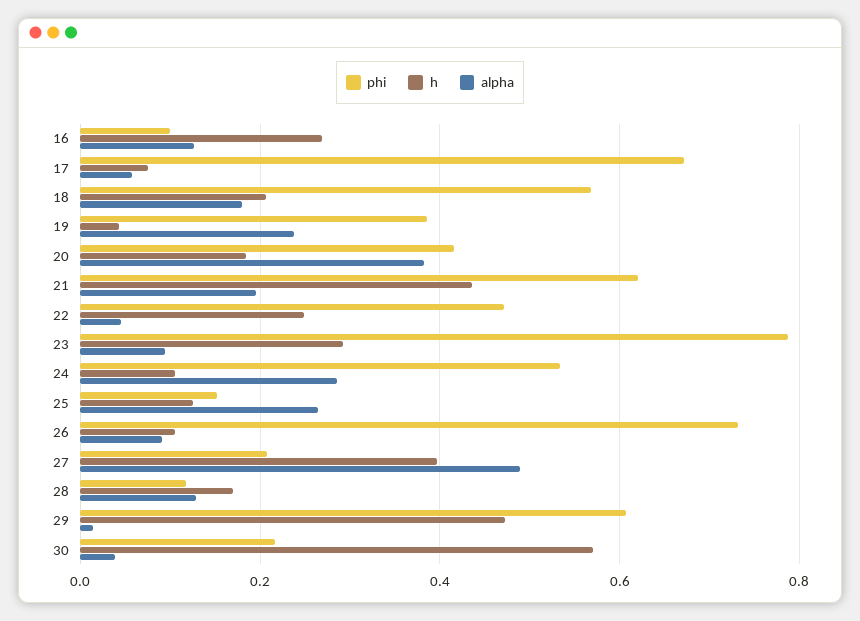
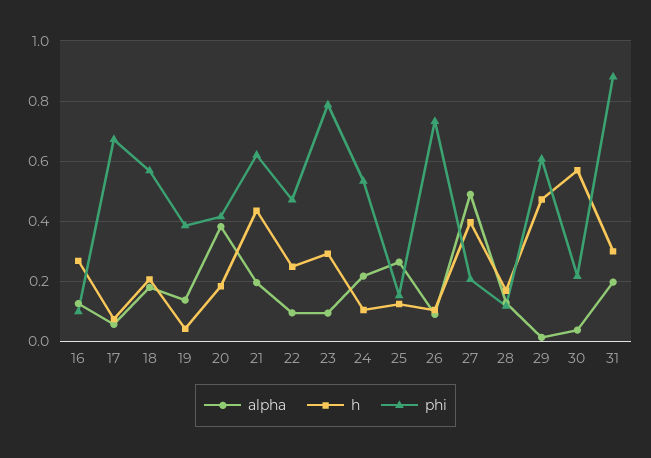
alpha, 19: 0.24 -> 0.14
alpha, 22: 0.04 -> 0.1
alpha, 24: 0.28 -> 0.22
alpha, 31: none -> 0.2
h, 31: none -> 0.3
phi, 31: none -> 0.88

